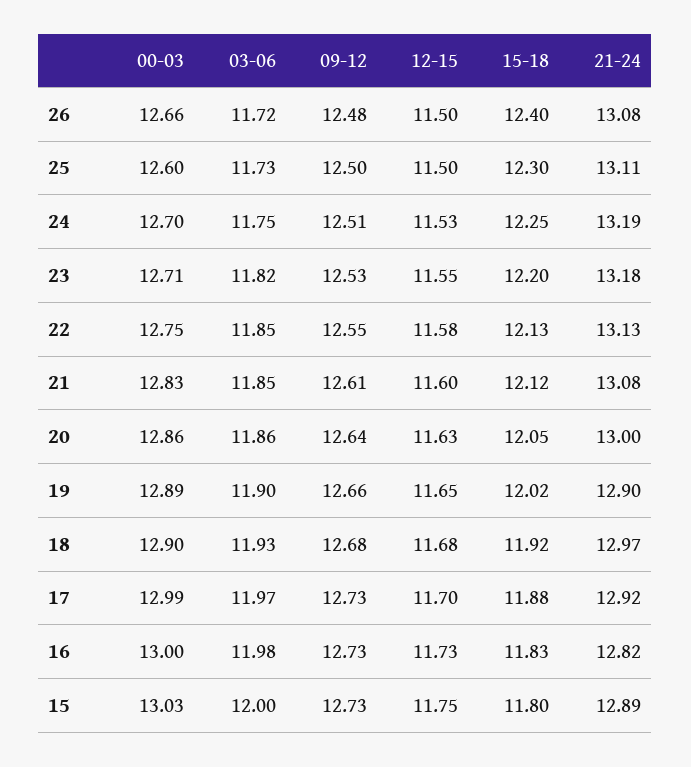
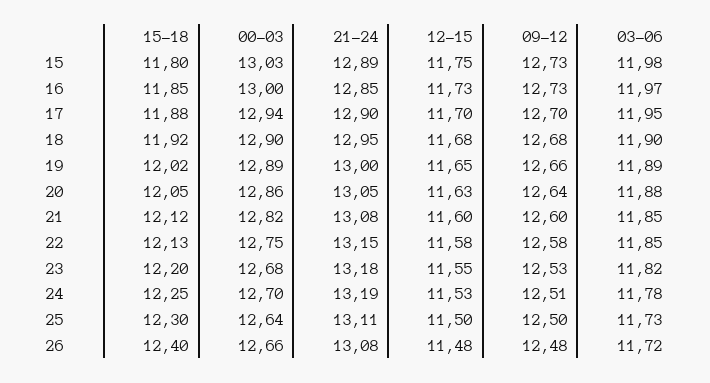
12-15, 26: 11.5 -> 11.48
00-03, 25: 12.6 -> 12.64
03-06, 24: 11.75 -> 11.78
00-03, 23: 12.71 -> 12.68
09-12, 22: 12.55 -> 12.58
21-24, 22: 13.13 -> 13.15
00-03, 21: 12.83 -> 12.82
09-12, 21: 12.61 -> 12.6
03-06, 20: 11.86 -> 11.88
21-24, 20: 13 -> 13.05
03-06, 19: 11.9 -> 11.89
21-24, 19: 12.9 -> 13
03-06, 18: 11.93 -> 11.9
21-24, 18: 12.97 -> 12.95
00-03, 17: 12.99 -> 12.94
03-06, 17: 11.97 -> 11.95
09-12, 17: 12.73 -> 12.7
21-24, 17: 12.92 -> 12.9
03-06, 16: 11.98 -> 11.97
15-18, 16: 11.83 -> 11.85
21-24, 16: 12.82 -> 12.85
03-06, 15: 12 -> 11.98

